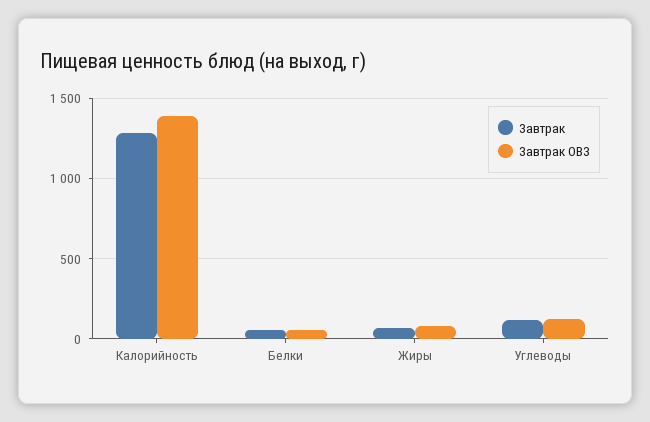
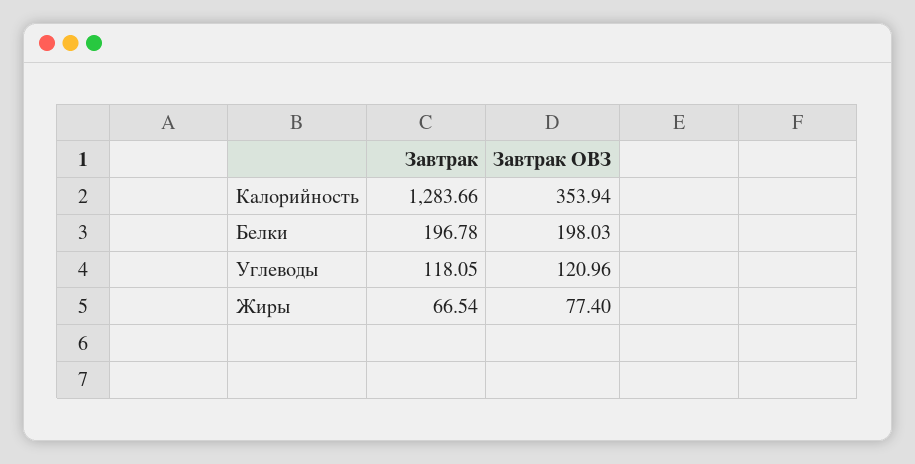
Завтрак ОВЗ, Калорийность: 1400 -> 353.94
Завтрак, Белки: 50 -> 196.78
Завтрак ОВЗ, Белки: 50 -> 198.03

